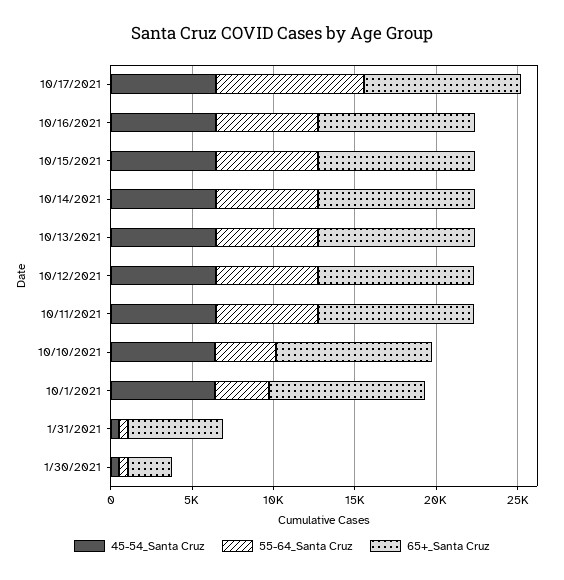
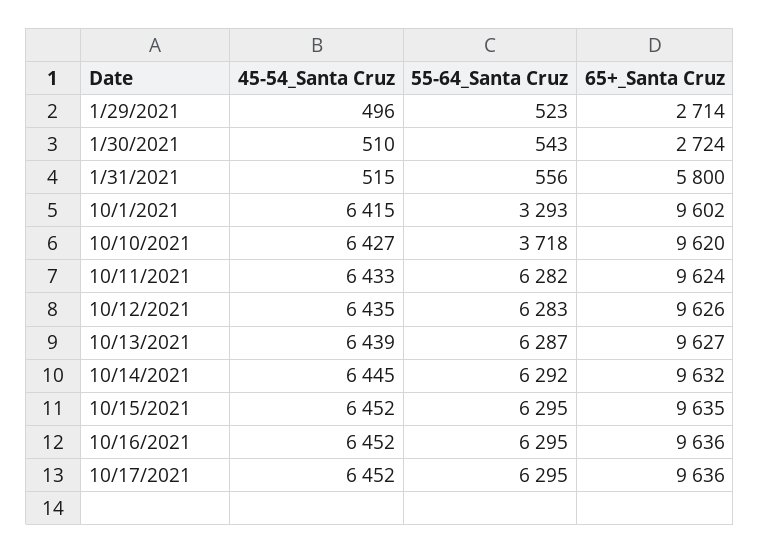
55-64_Santa Cruz, 10/17/2021: 9000 -> 6295
45-54_Santa Cruz, 1/29/2021: none -> 496
55-64_Santa Cruz, 1/29/2021: none -> 523
65+_Santa Cruz, 1/29/2021: none -> 2714

